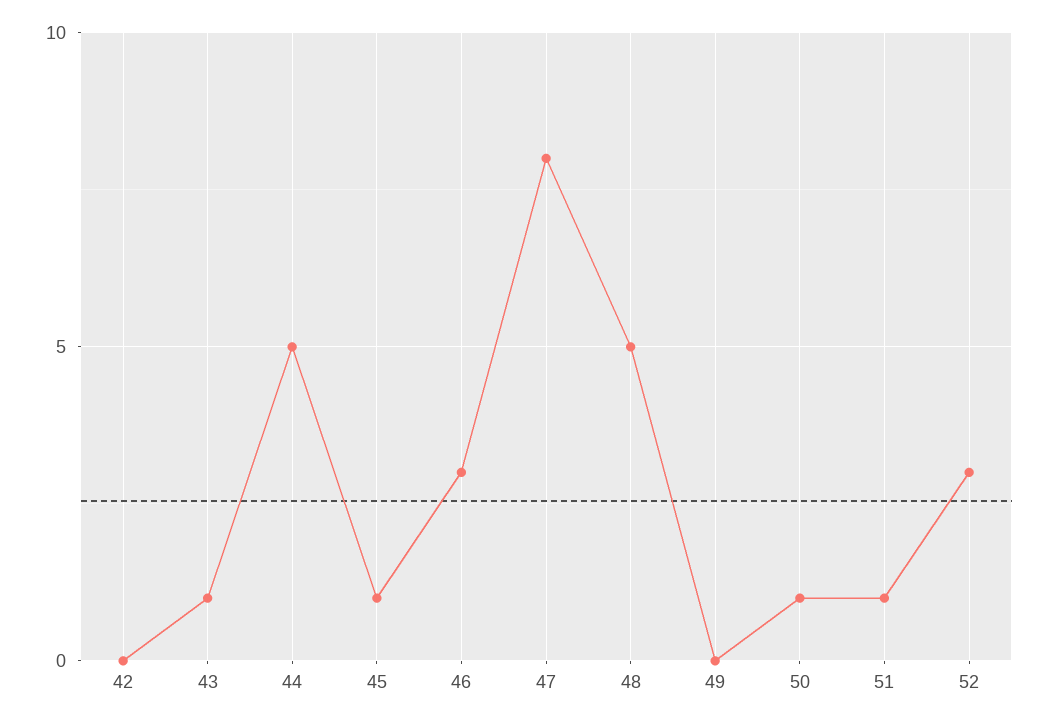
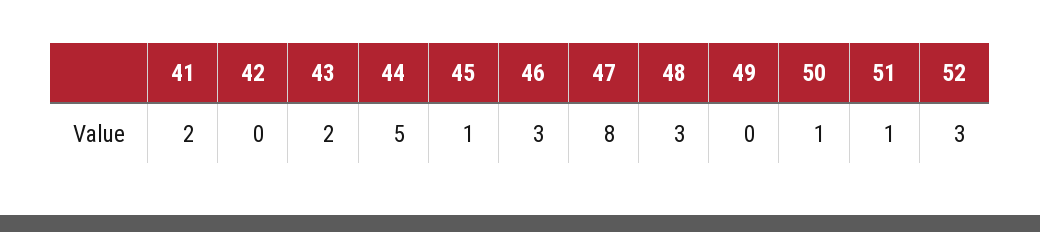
43: 1 -> 2
48: 5 -> 3
41: none -> 2

